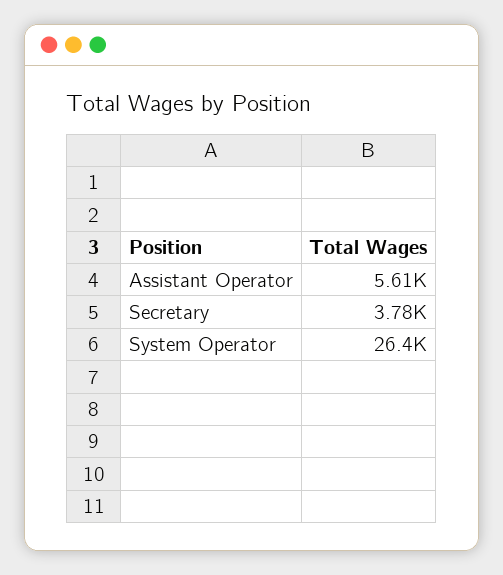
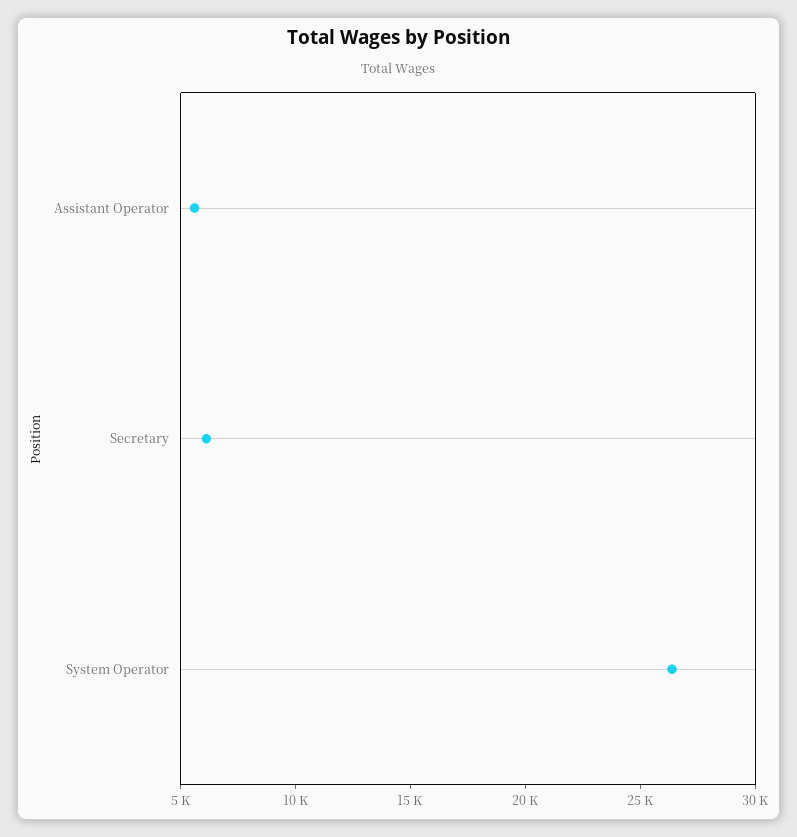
Secretary: 3780 -> 6000

